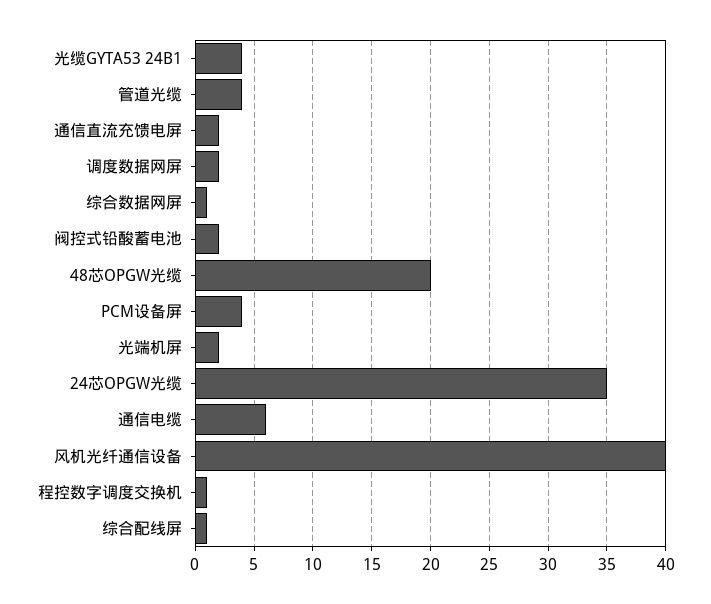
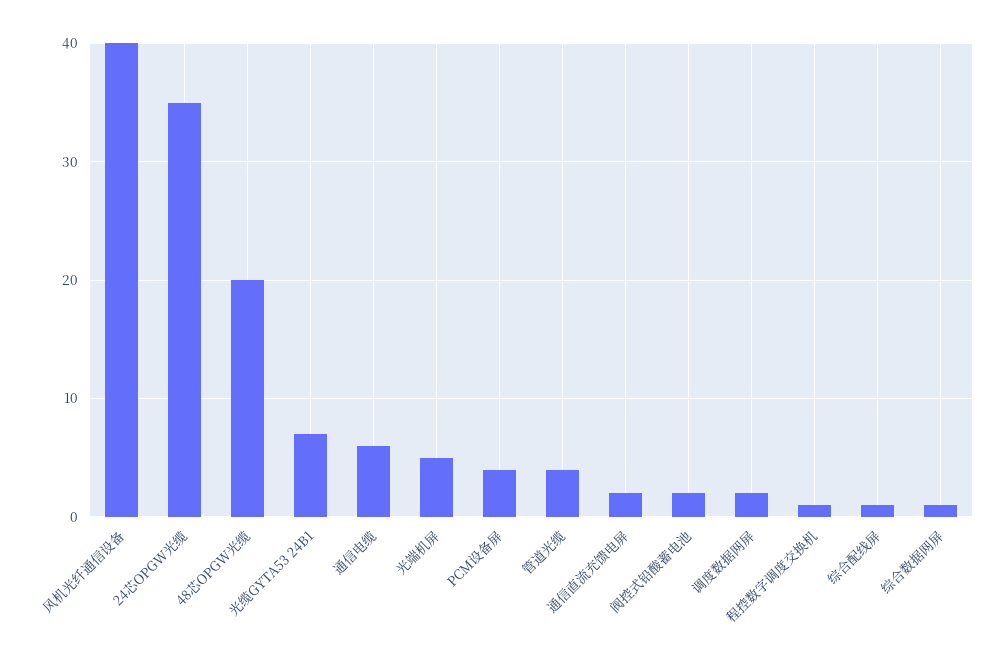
光缆GYTA53 24B1: 4 -> 7
光端机屏: 2 -> 5

